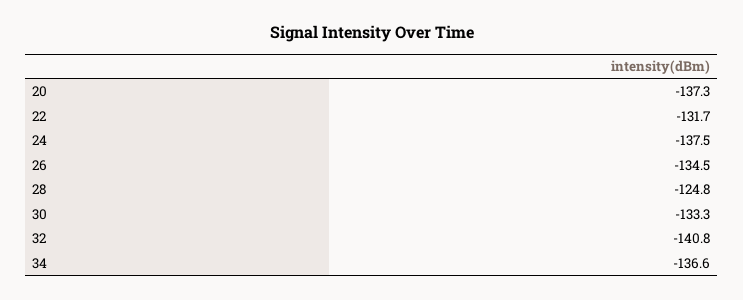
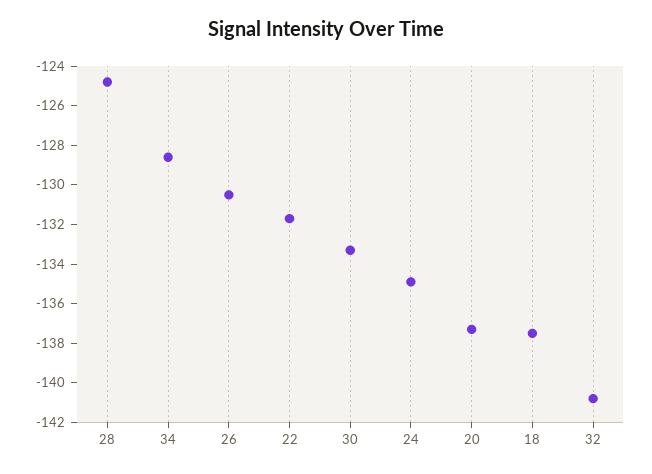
24: -137.5 -> -135
26: -134.5 -> -130.5
34: -136.6 -> -128.5
18: none -> -137.5

